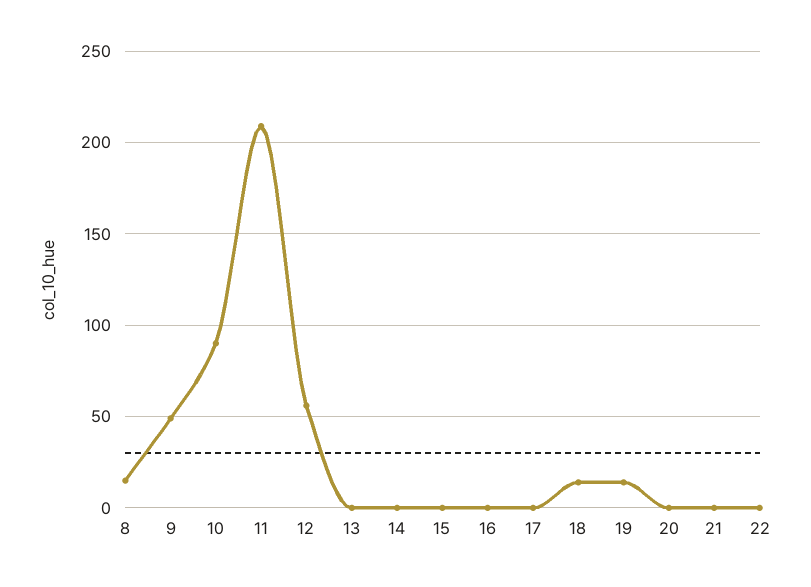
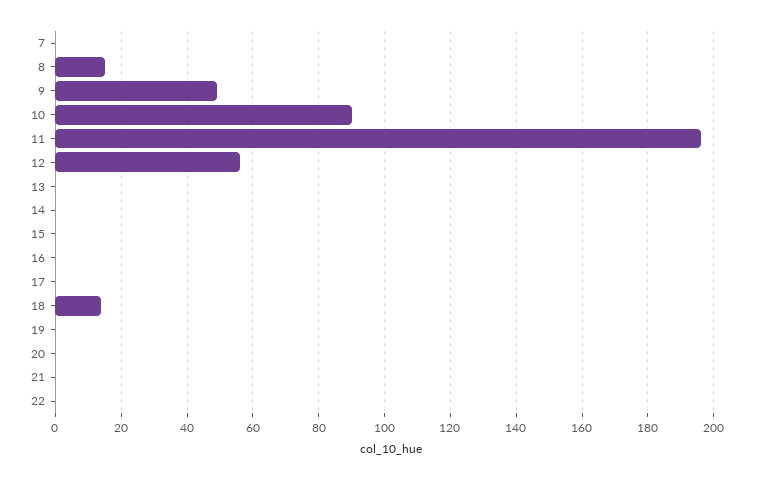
11: 210 -> 195
19: 15 -> 0
7: none -> 0

